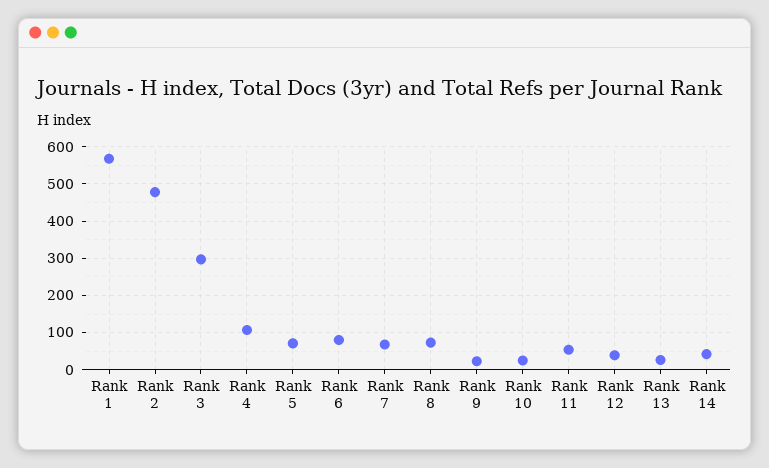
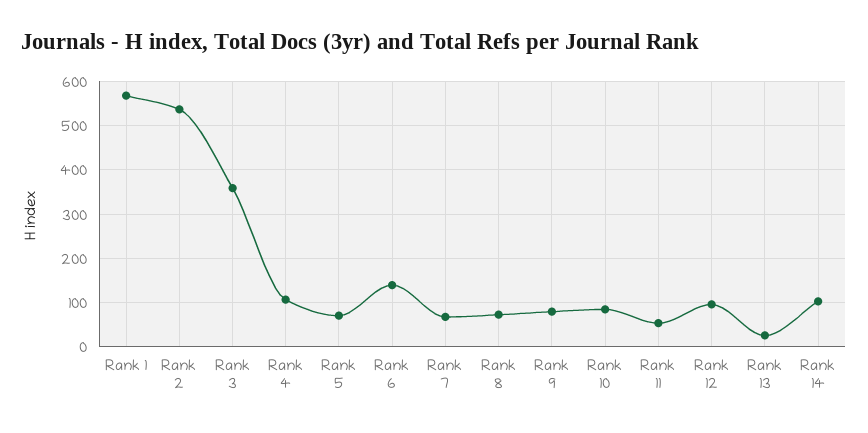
Rank 2: 480 -> 540
Rank 3: 300 -> 360
Rank 6: 80 -> 140
Rank 9: 20 -> 80
Rank 10: 20 -> 80
Rank 12: 40 -> 100
Rank 14: 40 -> 100

